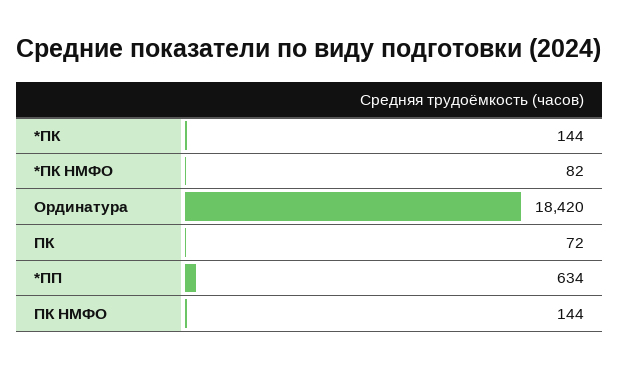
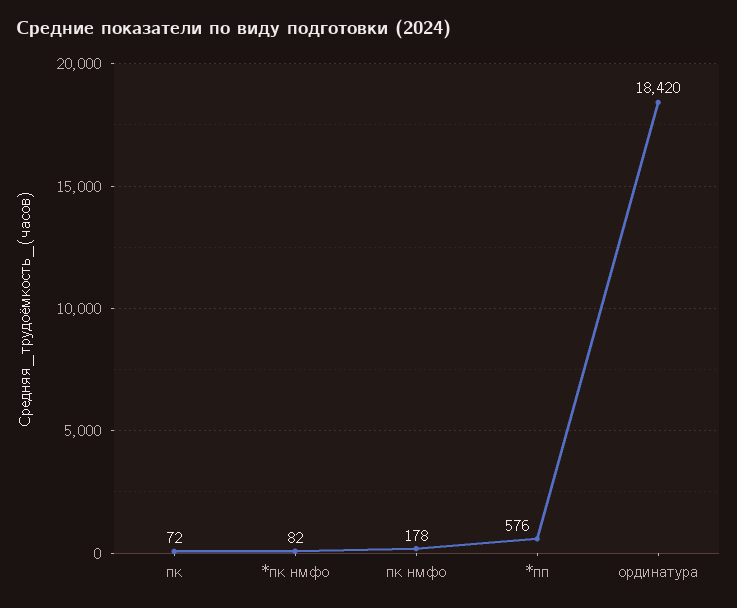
*ПК: 144 -> none
*ПП: 634 -> 576
ПК НМФО: 144 -> 178

